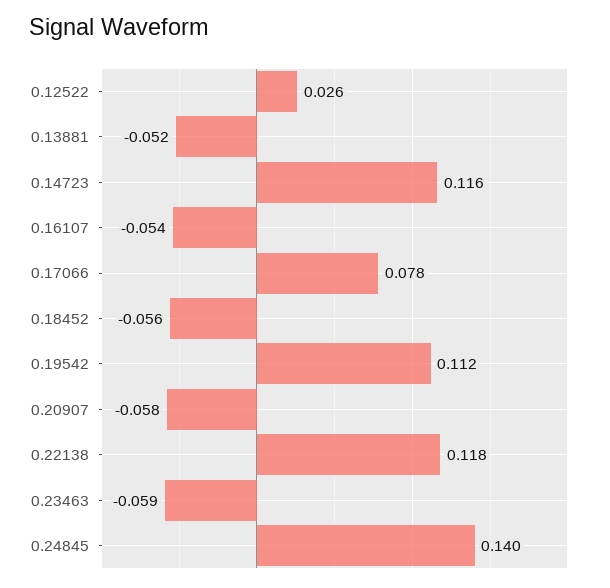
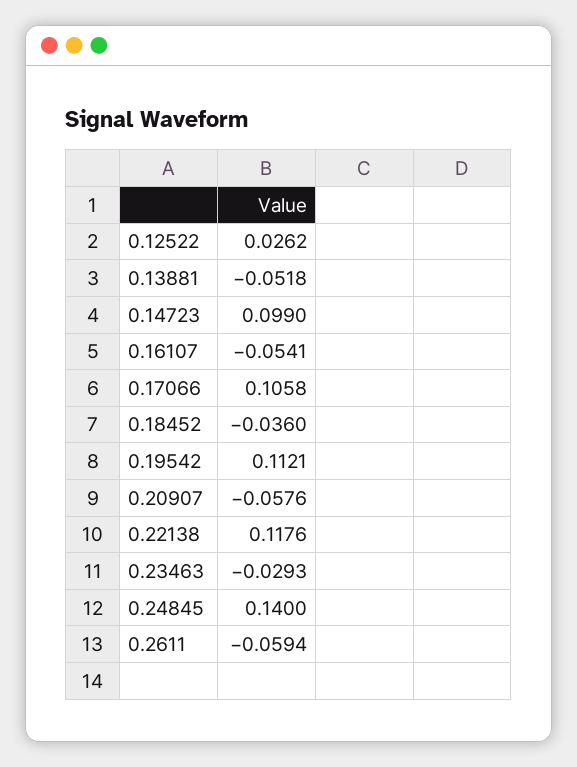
0.14723: 0.116 -> 0.099
0.17066: 0.078 -> 0.1058
0.18452: -0.056 -> -0.036
0.23463: -0.059 -> -0.0293
0.2611: none -> -0.0594

